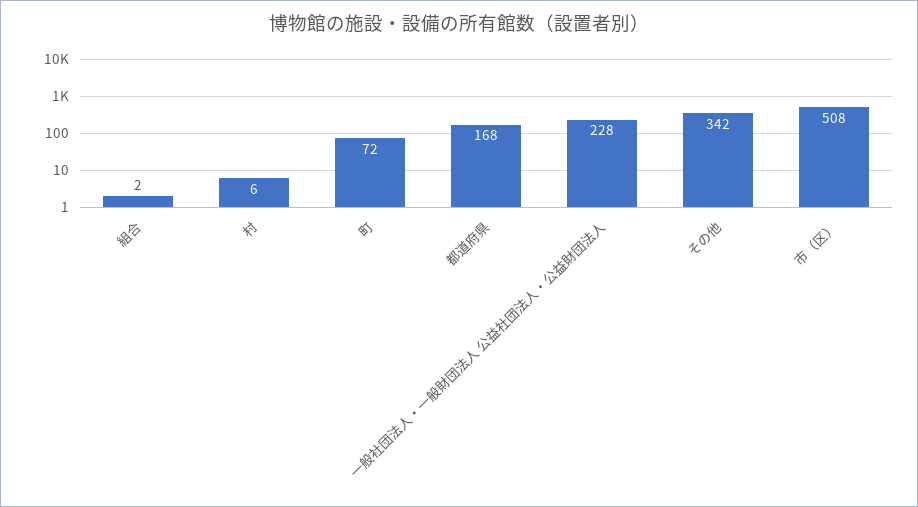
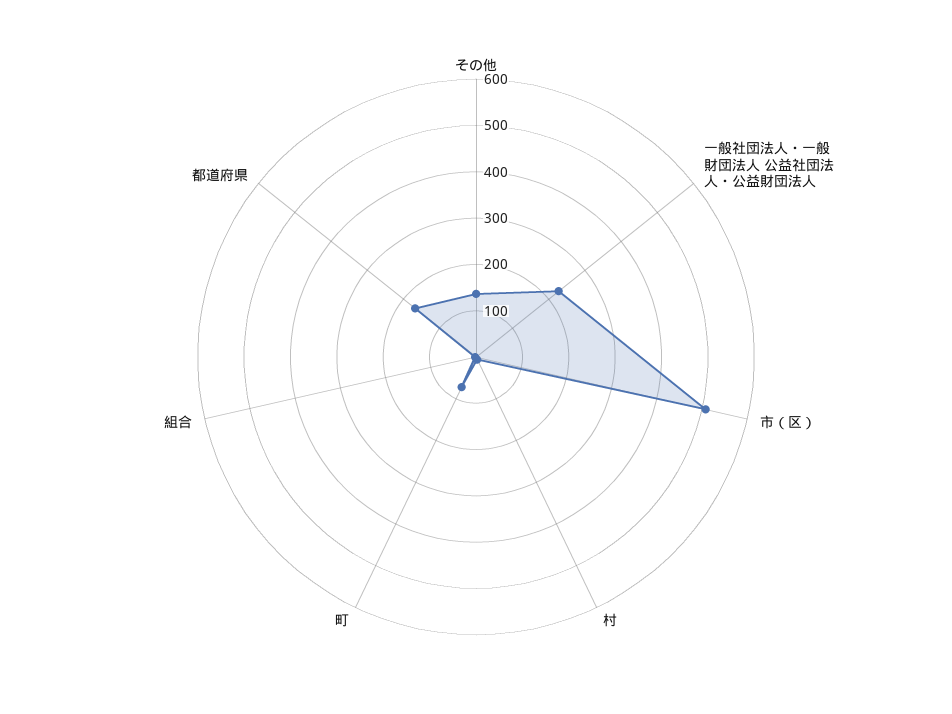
その他: 342 -> 140

